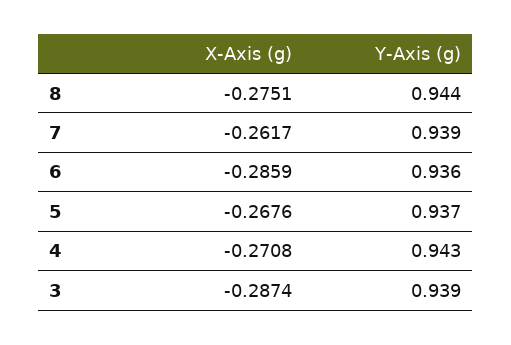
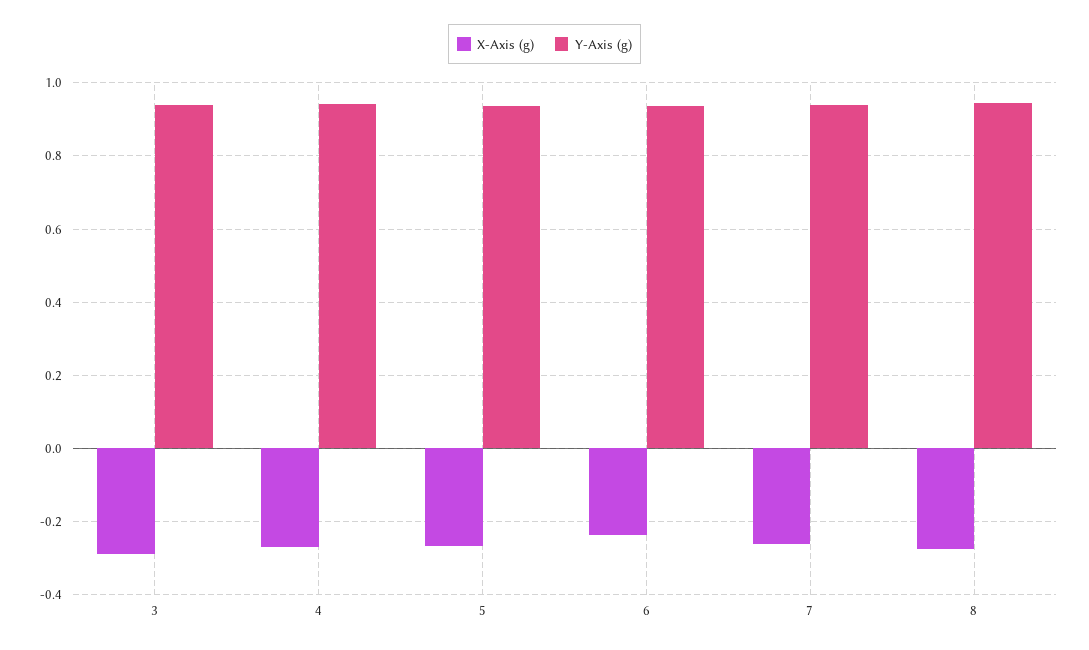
X-Axis (g), 6: -0.2859 -> -0.24

